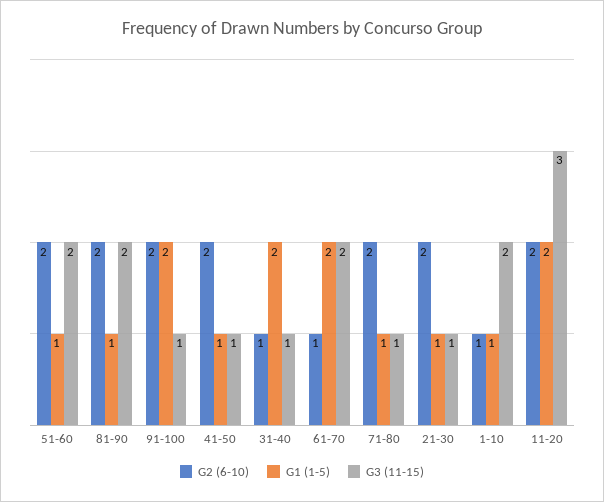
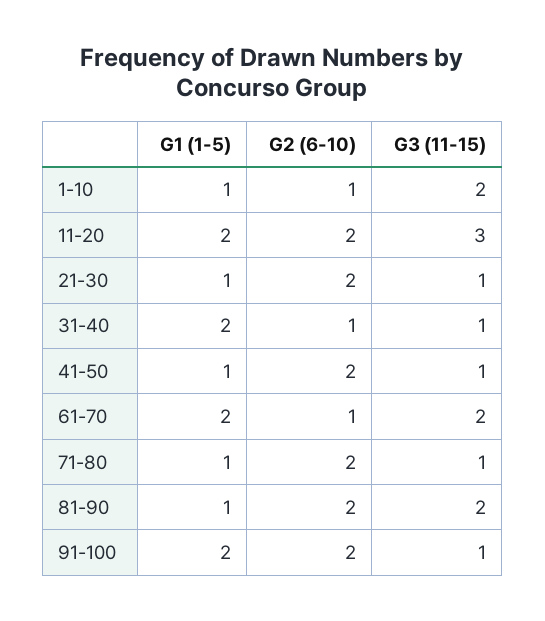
G2 (6-10), 51-60: 2 -> none
G1 (1-5), 51-60: 1 -> none
G3 (11-15), 51-60: 2 -> none

